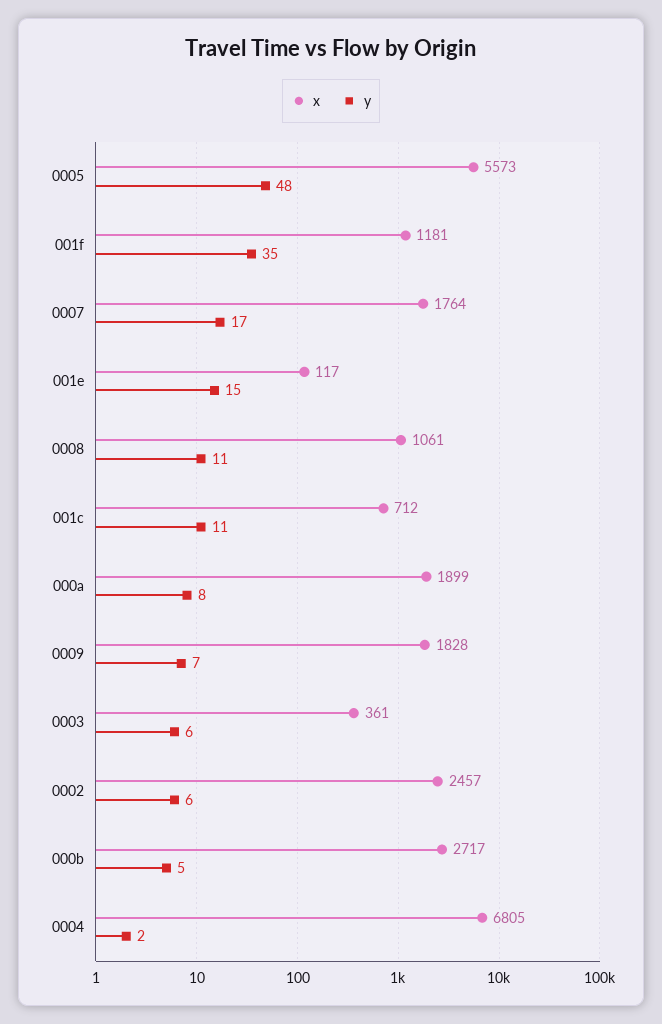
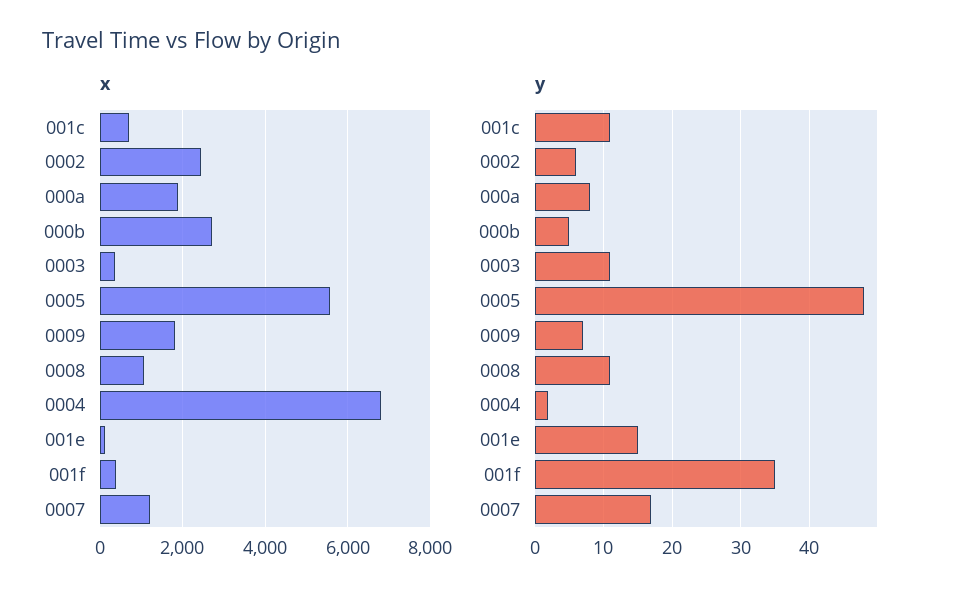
x, 001f: 1181 -> 400
x, 0007: 1764 -> 1200
y, 0003: 6 -> 11

